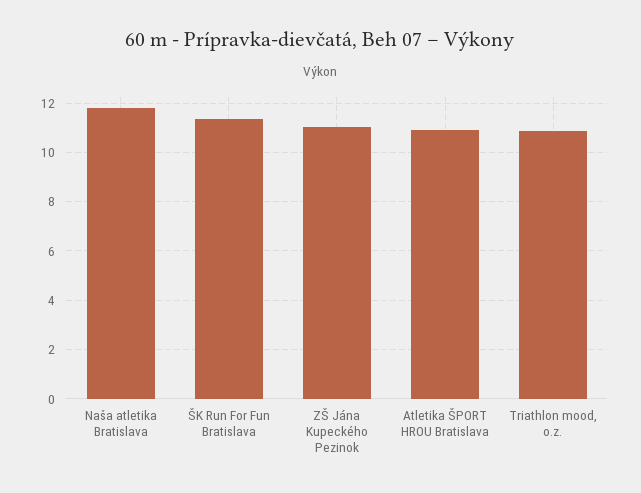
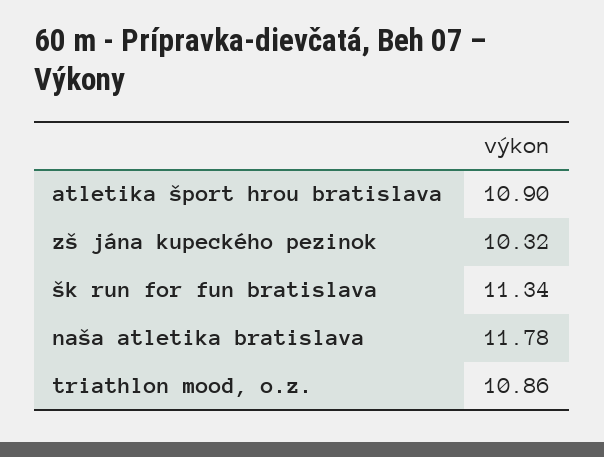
ZŠ Jána Kupeckého Pezinok: 11 -> 10.32

